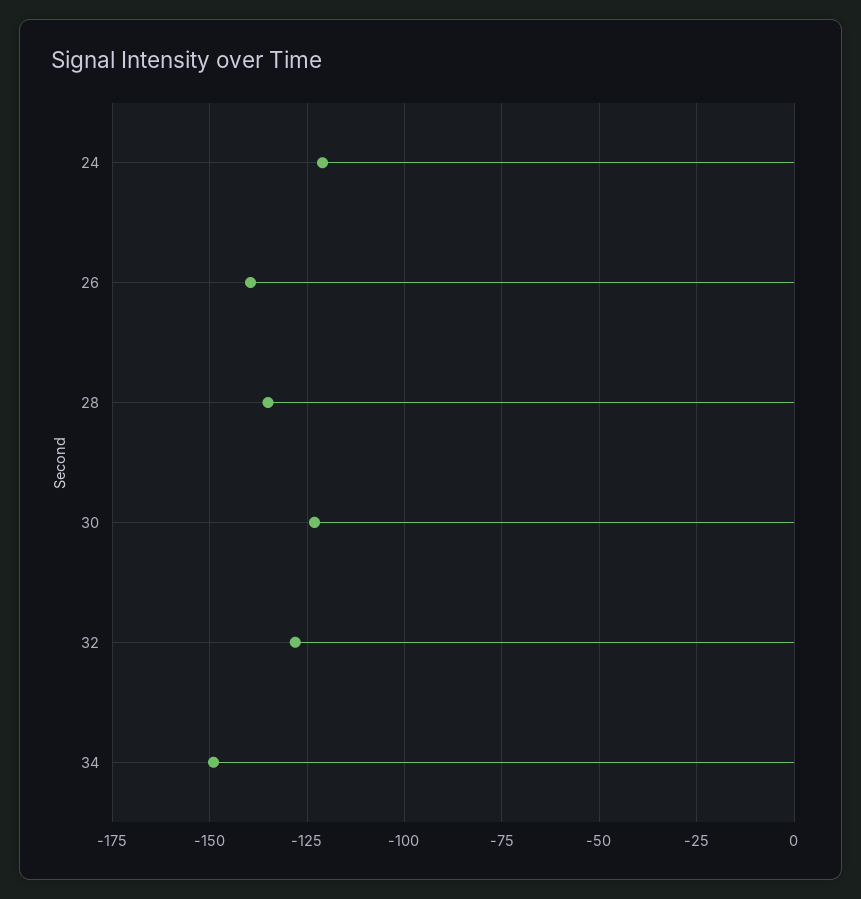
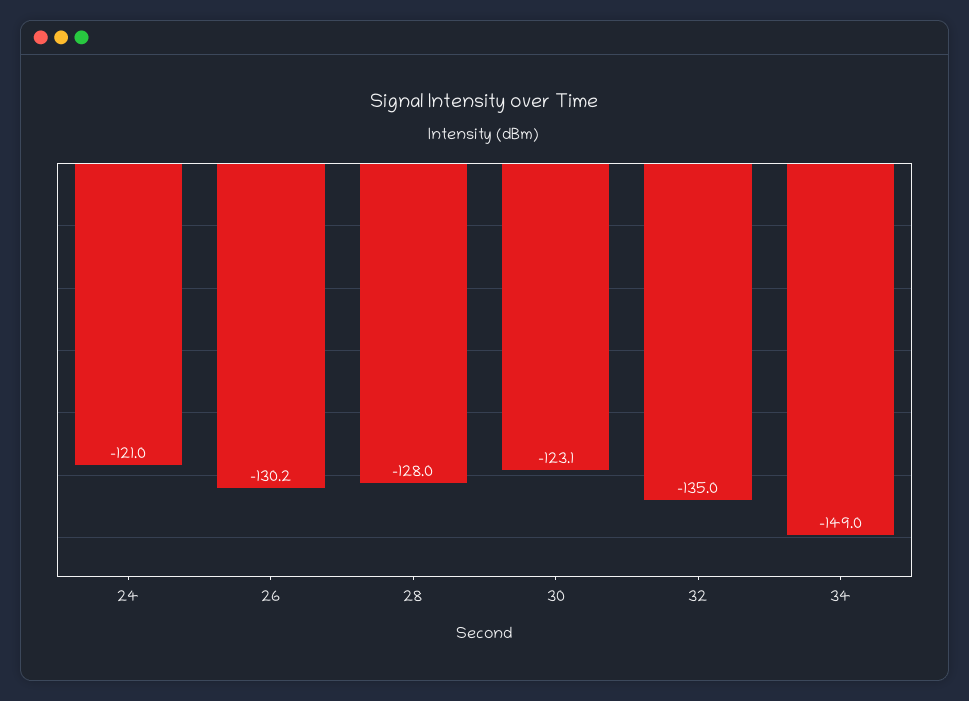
26: -140 -> -130.2
28: -135 -> -128
32: -127.5 -> -135

